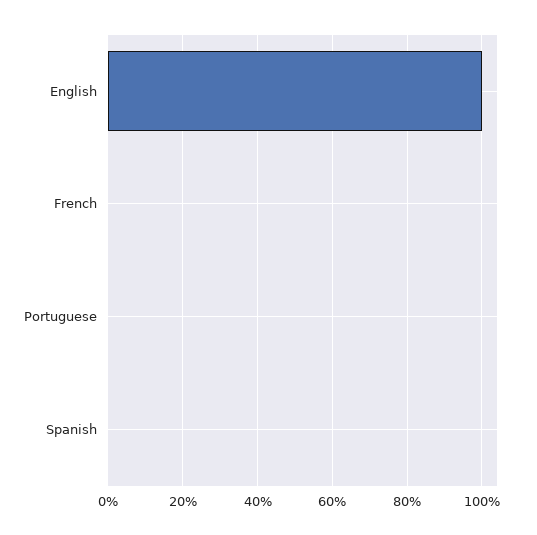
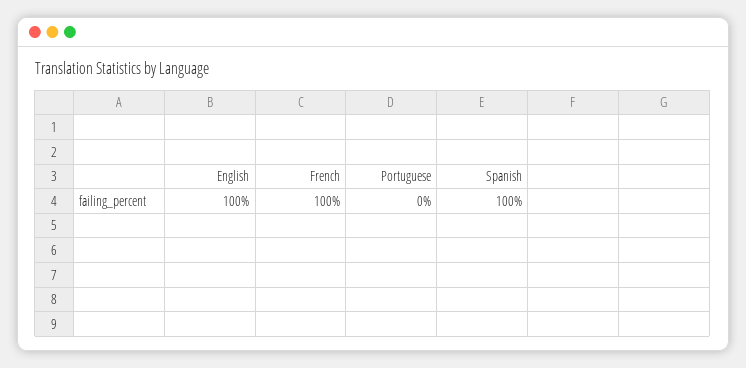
French: 0 -> 100
Spanish: 0 -> 100

